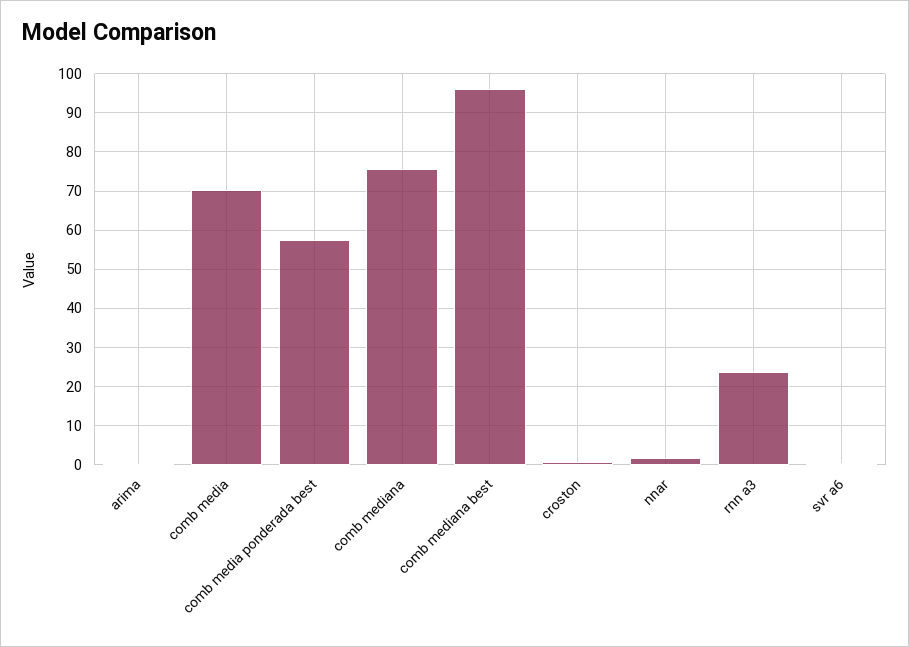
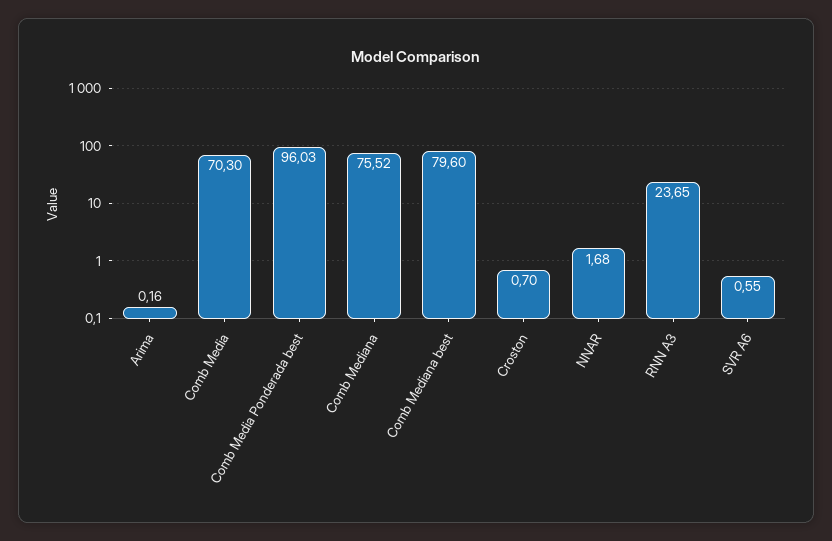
comb media ponderada best: 58 -> 96.03
comb mediana best: 96 -> 79.6

